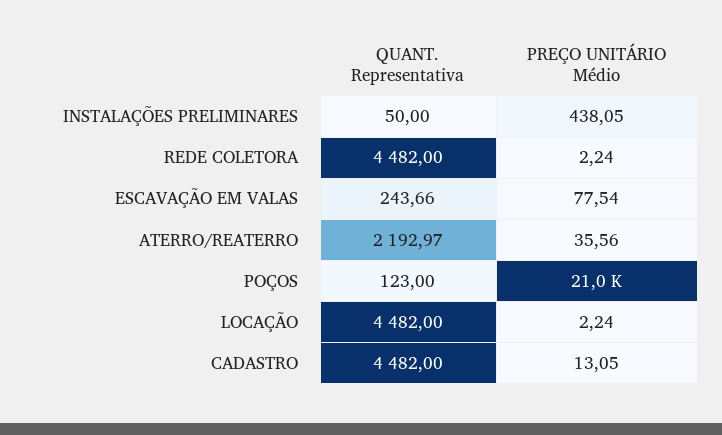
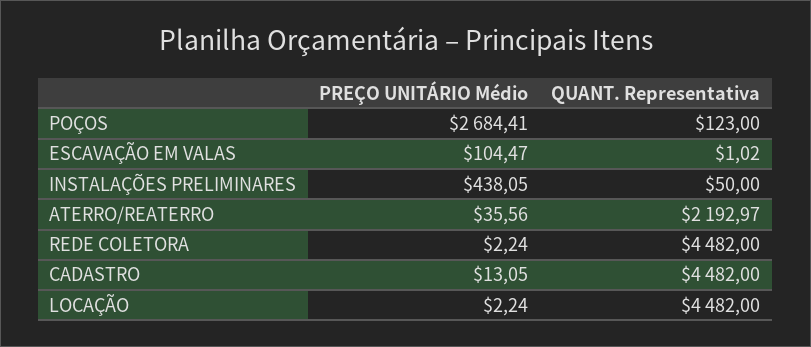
QUANT. Representativa, ESCAVAÇÃO EM VALAS: 243.66 -> 1.02
PREÇO UNITÁRIO Médio, ESCAVAÇÃO EM VALAS: 77.54 -> 104.47
PREÇO UNITÁRIO Médio, POÇOS: 21000 -> 2684.41

